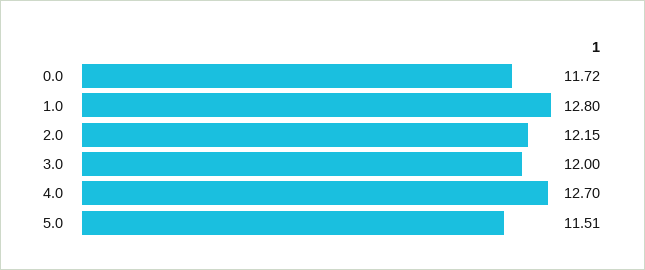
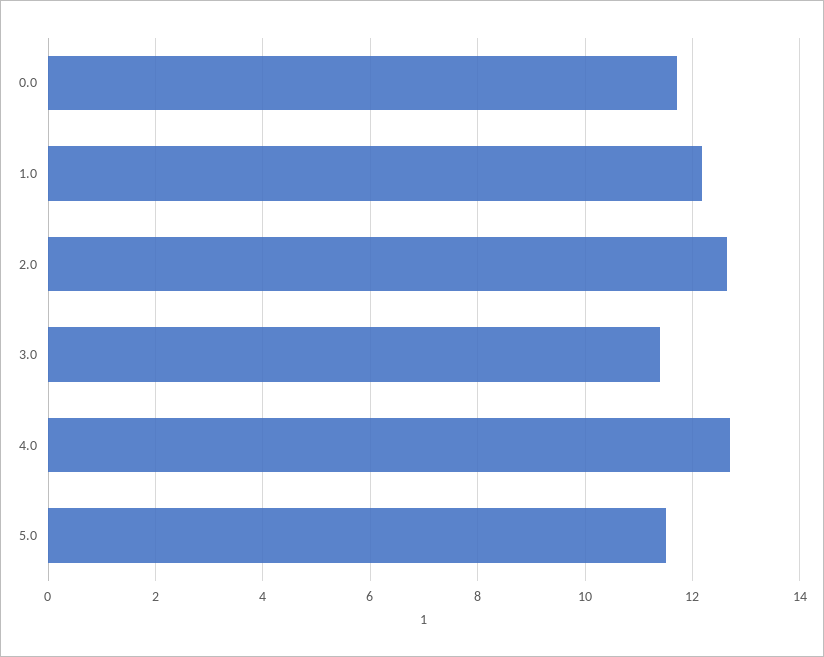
1.0: 12.8 -> 12.2
2.0: 12.15 -> 12.6
3.0: 12 -> 11.4

